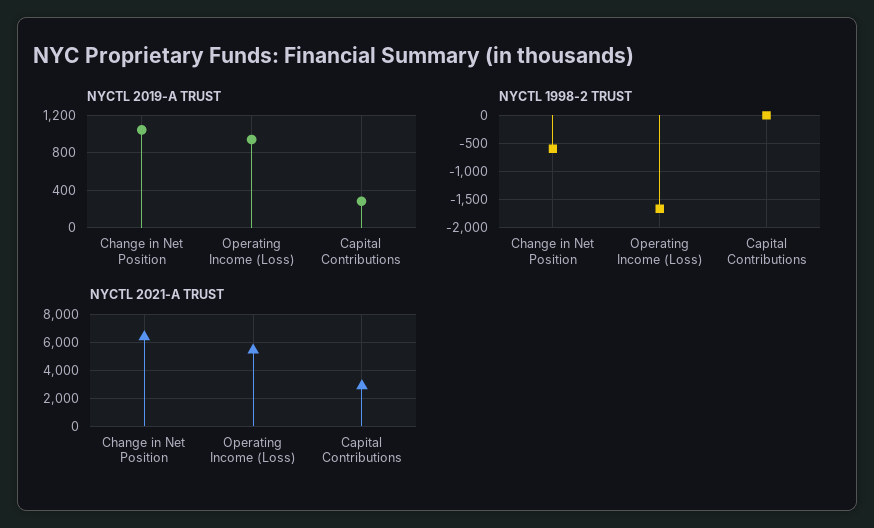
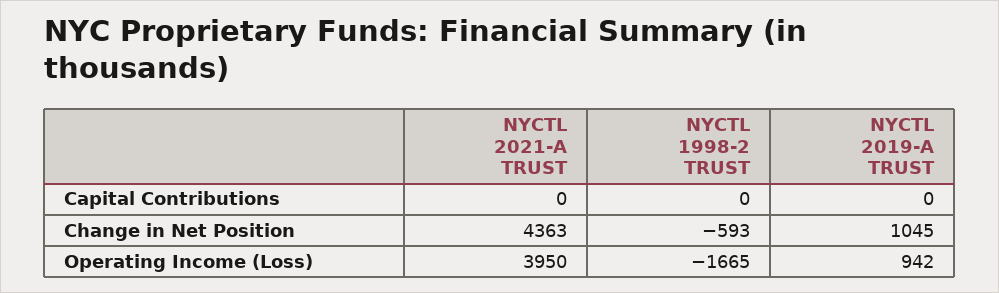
NYCTL 2019-A TRUST, Capital Contributions: 300 -> 0
NYCTL 2021-A TRUST, Change in Net Position: 6500 -> 4363
NYCTL 2021-A TRUST, Operating Income (Loss): 5500 -> 3950
NYCTL 2021-A TRUST, Capital Contributions: 3000 -> 0

